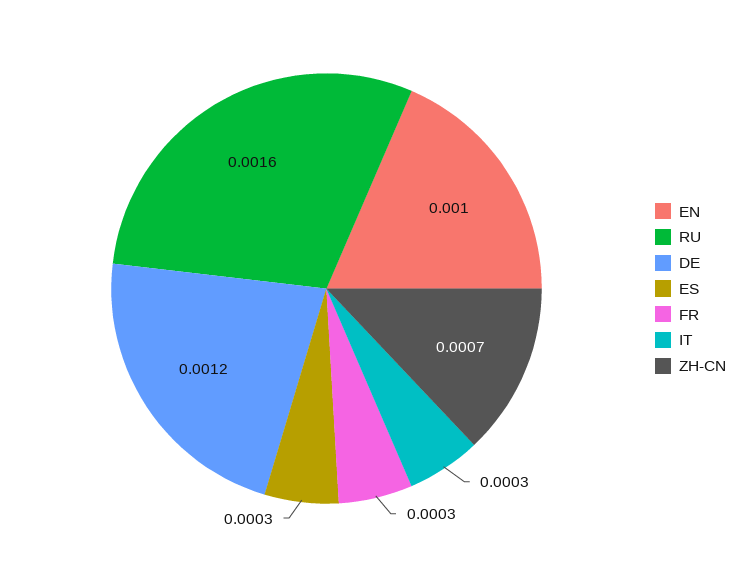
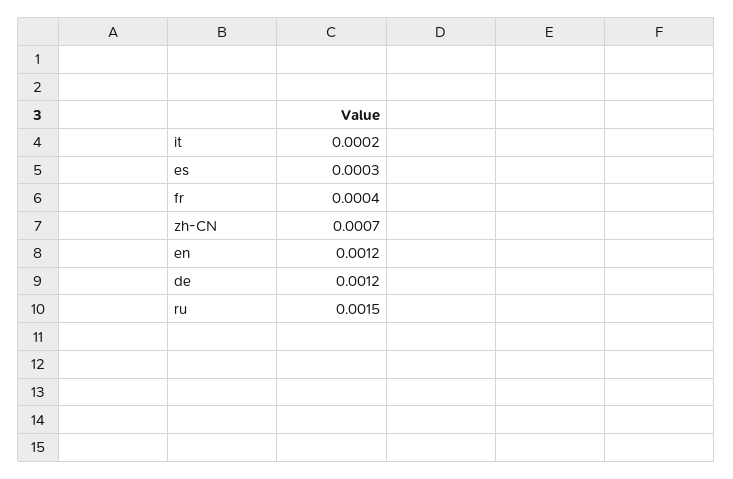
EN: 0.001 -> 0.0012
RU: 0.0016 -> 0.0015
FR: 0.0003 -> 0.0004
IT: 0.0003 -> 0.0002

